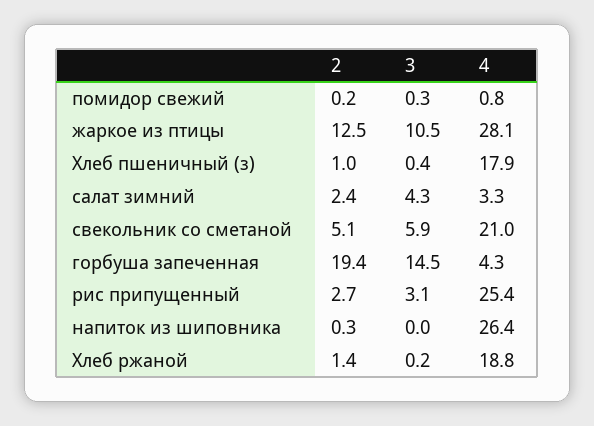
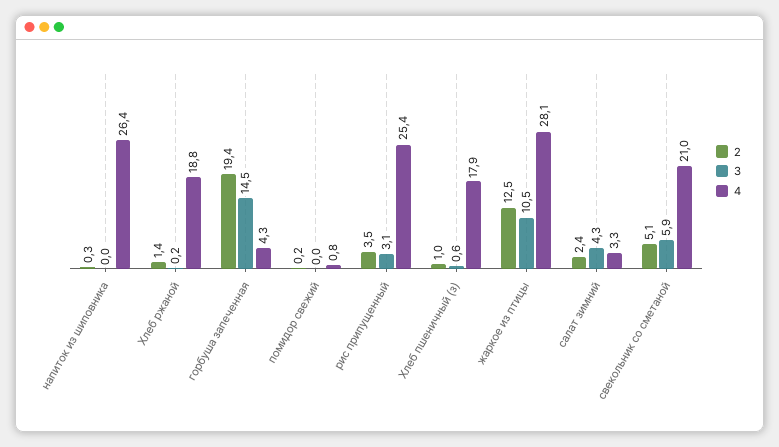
3, помидор свежий: 0.3 -> 0
3, Хлеб пшеничный (з): 0.4 -> 0.6
2, рис припущенный: 2.7 -> 3.5

